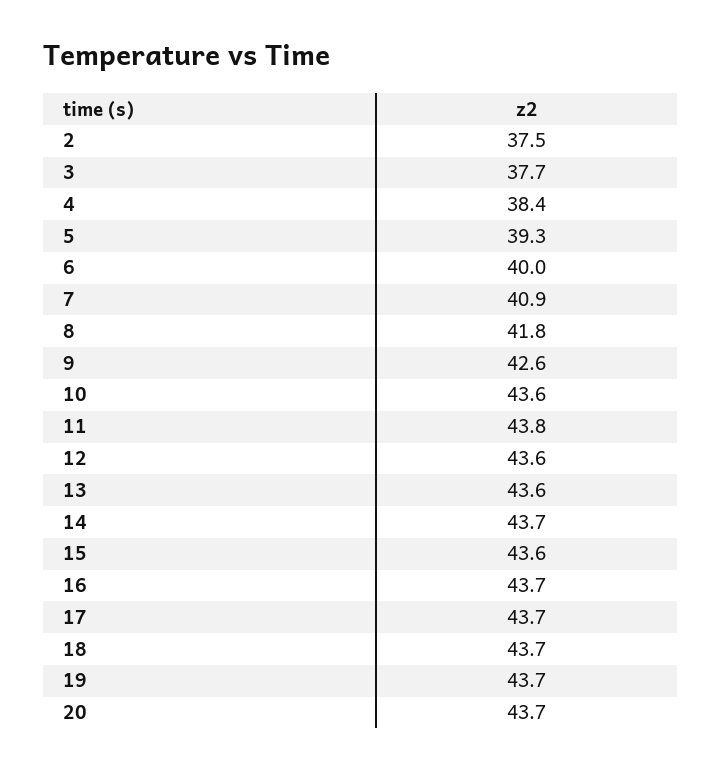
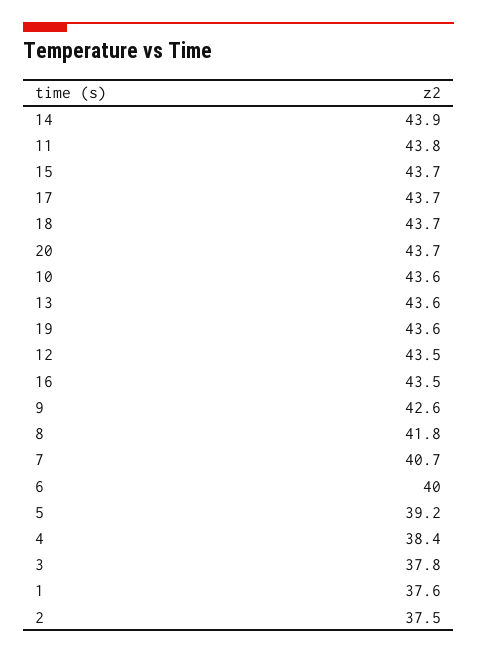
3: 37.7 -> 37.8
5: 39.3 -> 39.2
7: 40.9 -> 40.7
12: 43.6 -> 43.5
14: 43.7 -> 43.9
15: 43.6 -> 43.7
16: 43.7 -> 43.5
19: 43.7 -> 43.6
1: none -> 37.6

